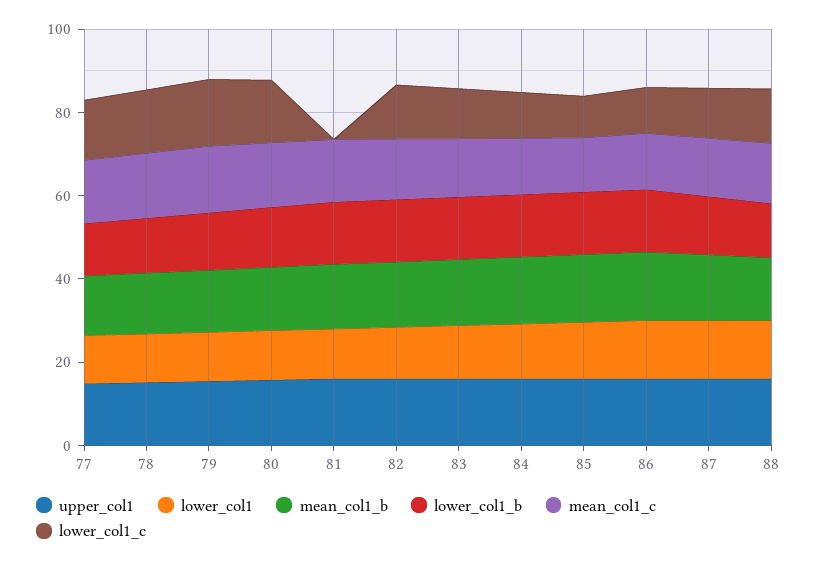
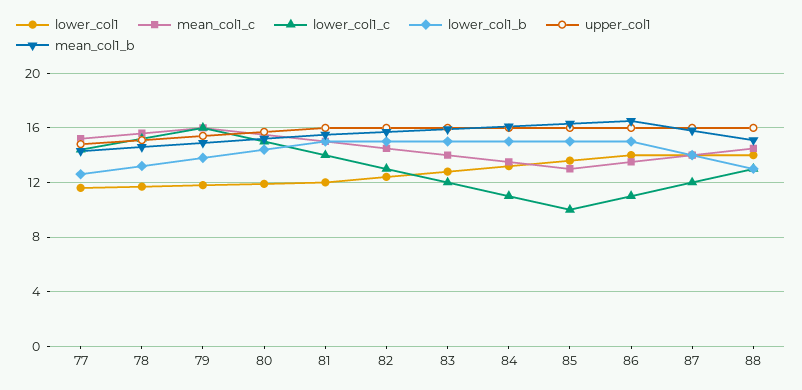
lower_col1_c, 81: 0 -> 14

